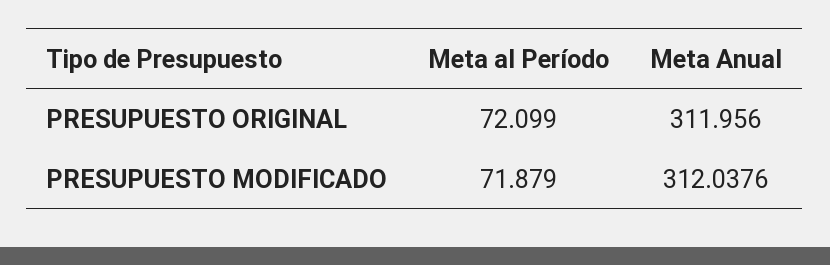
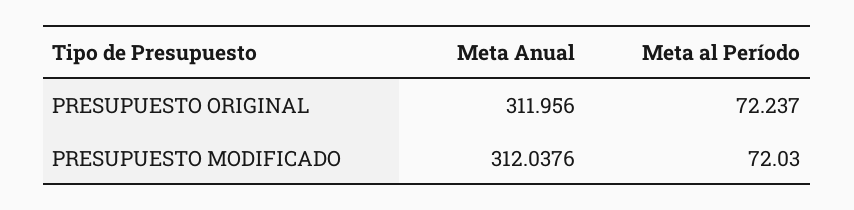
Meta al Período, PRESUPUESTO ORIGINAL: 72.099 -> 72.237
Meta al Período, PRESUPUESTO MODIFICADO: 71.879 -> 72.03

